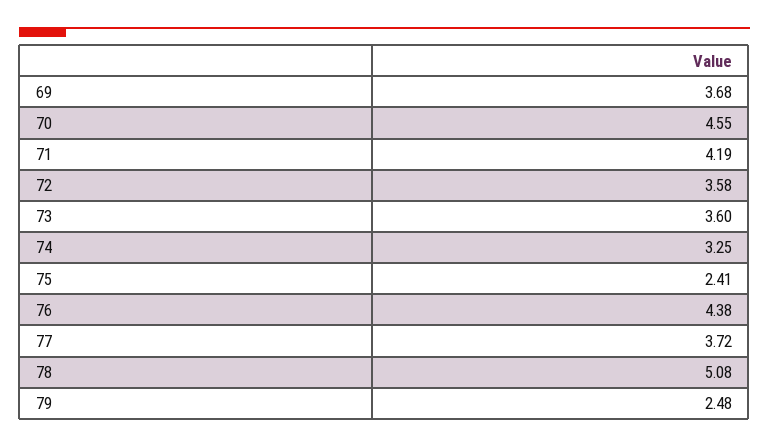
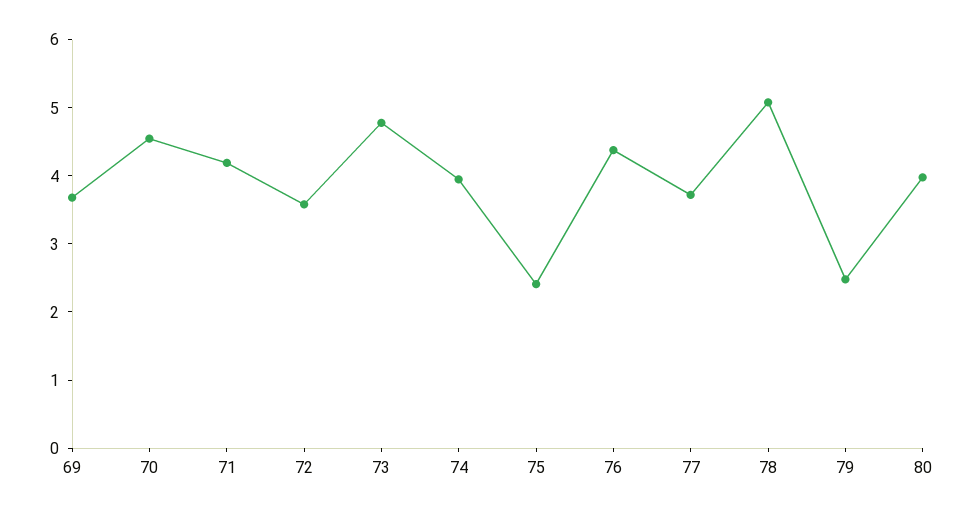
73: 3.6 -> 4.8
74: 3.25 -> 4
80: none -> 4

